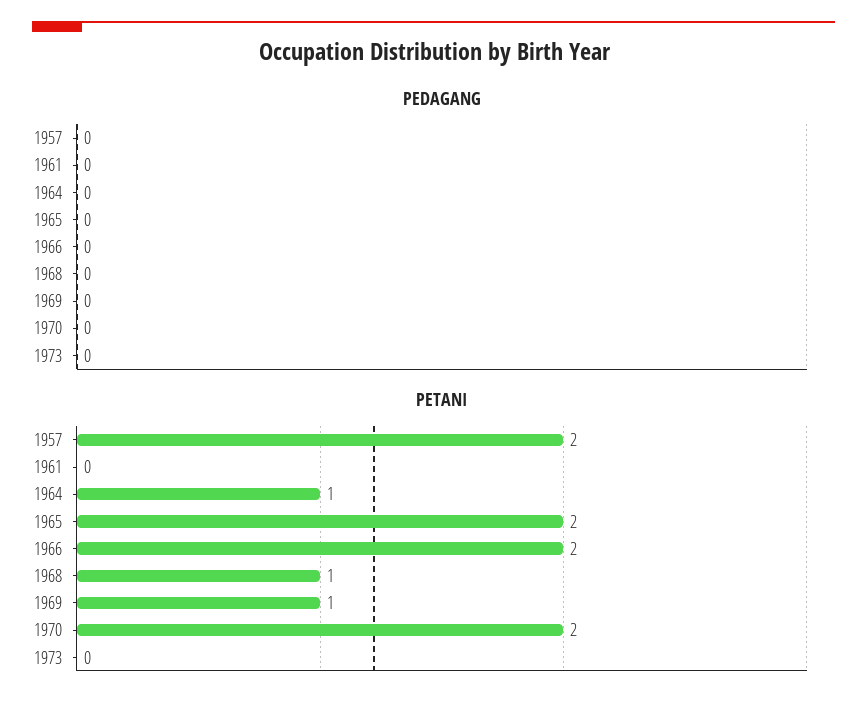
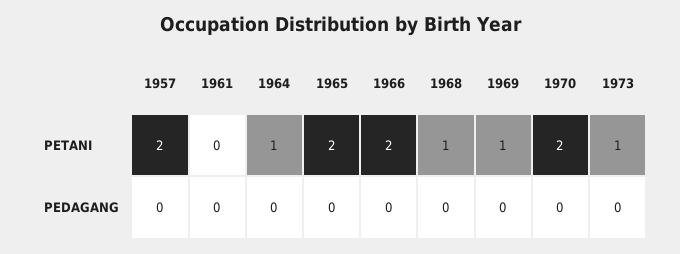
PETANI, 1973: 0 -> 1

